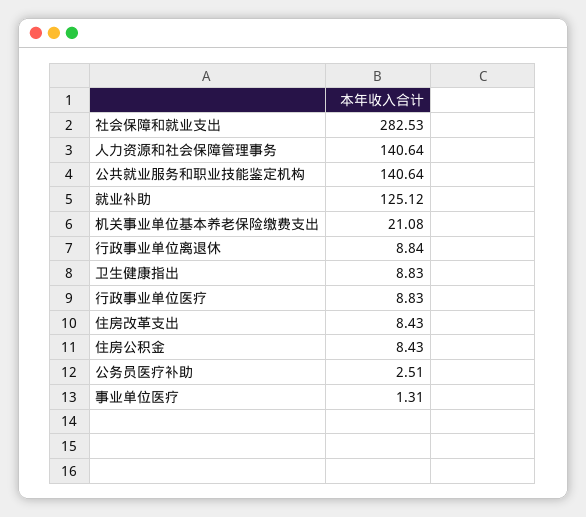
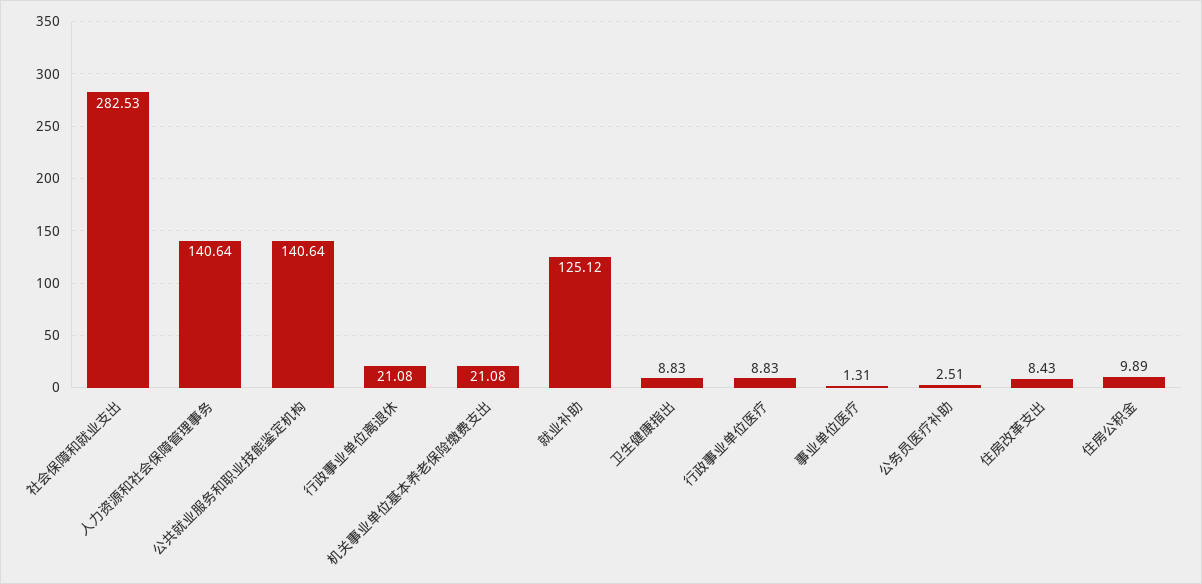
行政事业单位离退休: 8.84 -> 21.08
住房公积金: 8.43 -> 9.89

